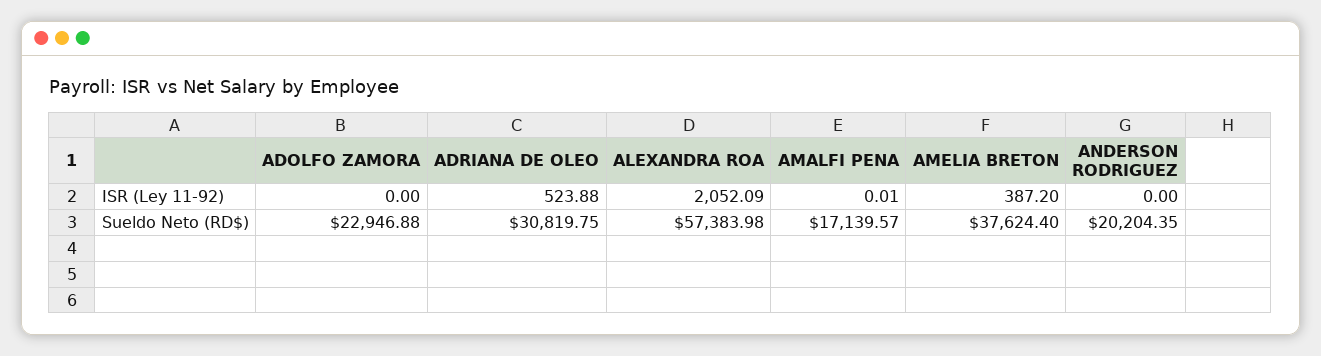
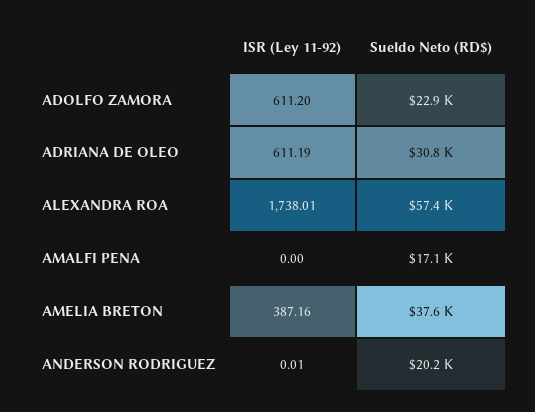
ADOLFO ZAMORA, ISR (Ley 11-92): 0 -> 611.2
ADRIANA DE OLEO, ISR (Ley 11-92): 523.88 -> 611.19
ALEXANDRA ROA, ISR (Ley 11-92): 2052.09 -> 1738.01
AMALFI PENA, ISR (Ley 11-92): 0.01 -> 0
AMELIA BRETON, ISR (Ley 11-92): 387.2 -> 387.16
ANDERSON RODRIGUEZ, ISR (Ley 11-92): 0 -> 0.01

